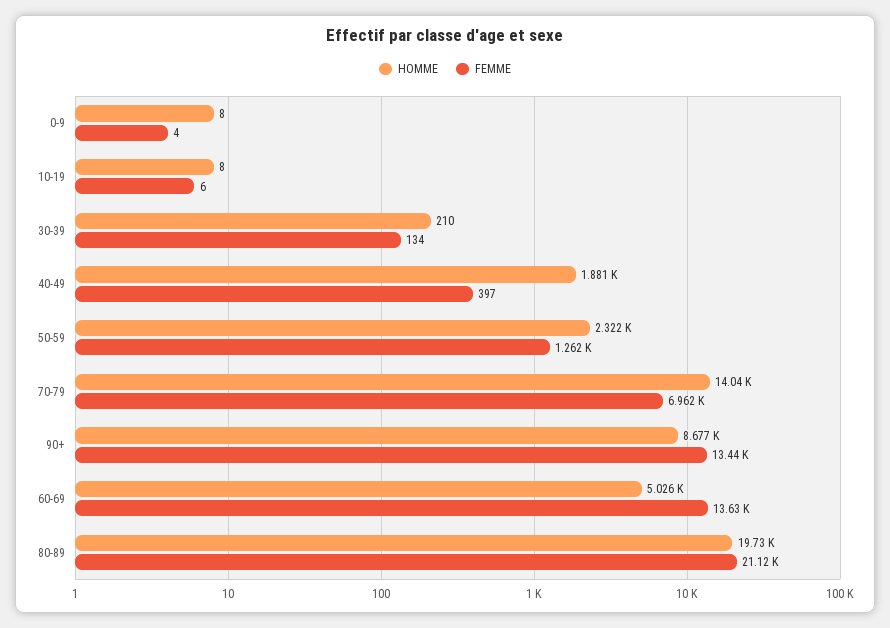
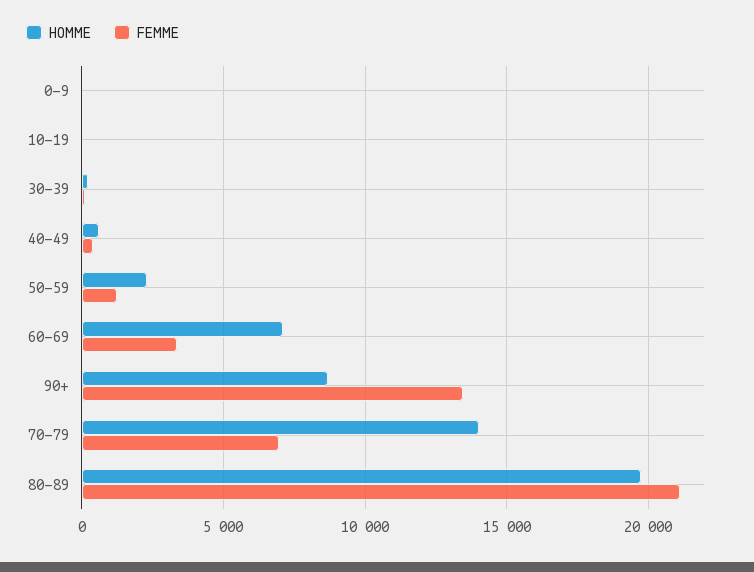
HOMME, 40-49: 1881 -> 500
HOMME, 60-69: 5026 -> 7000
FEMME, 60-69: 13630 -> 3500

